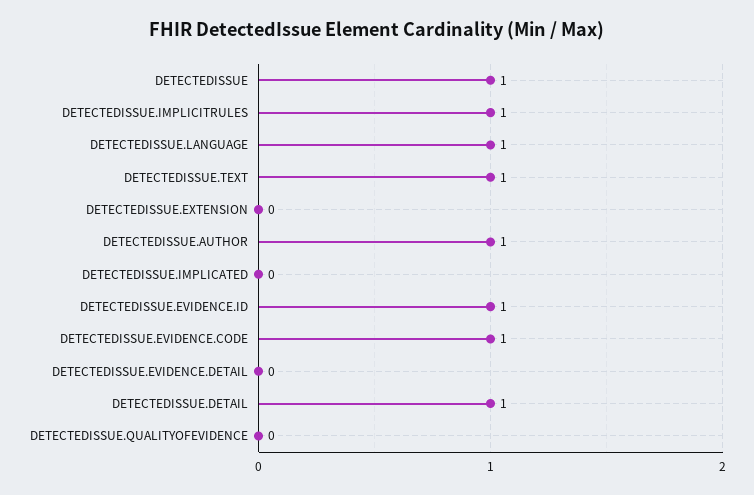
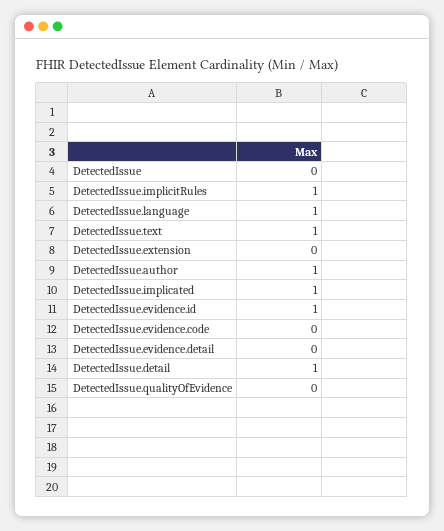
DETECTEDISSUE: 1 -> 0
DETECTEDISSUE.IMPLICATED: 0 -> 1
DETECTEDISSUE.EVIDENCE.CODE: 1 -> 0

